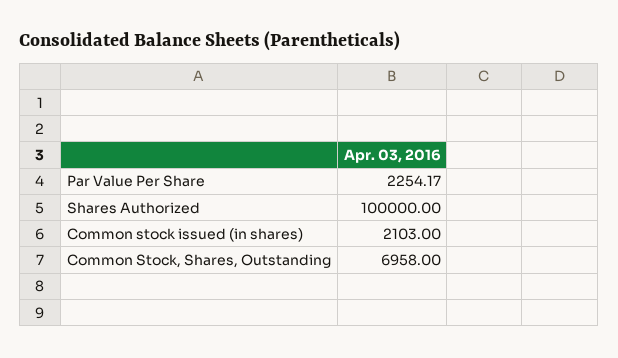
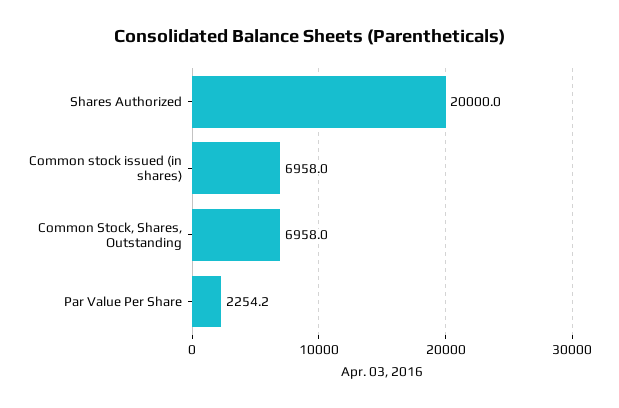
Shares Authorized: 100000 -> 20000
Common stock issued (in shares): 2103 -> 6958

